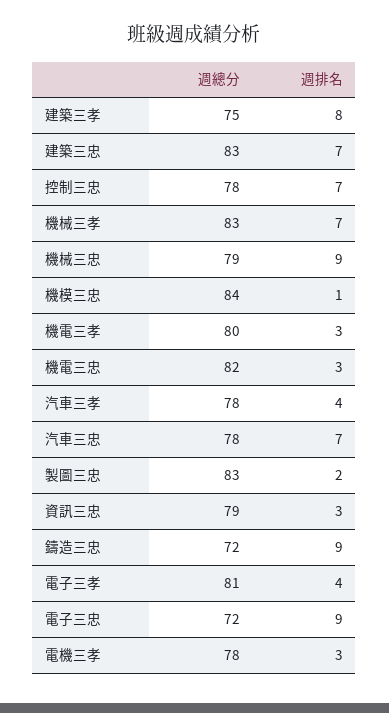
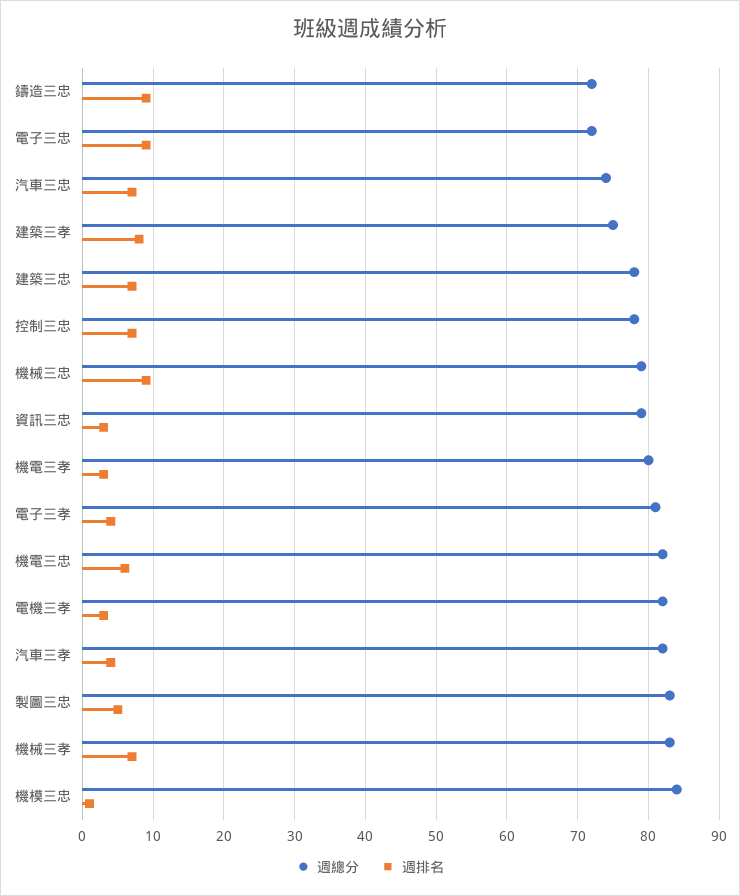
週總分, 建築三忠: 83 -> 78
週排名, 機電三忠: 3 -> 6
週總分, 汽車三孝: 78 -> 82
週總分, 汽車三忠: 78 -> 74
週排名, 製圖三忠: 2 -> 5
週總分, 電機三孝: 78 -> 82

